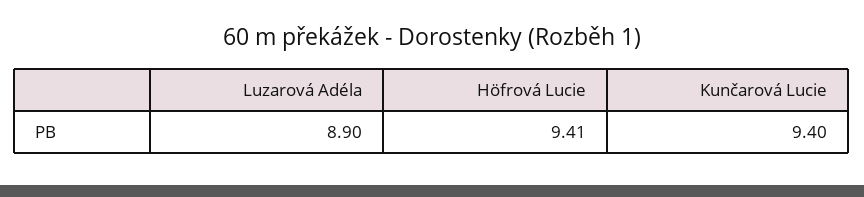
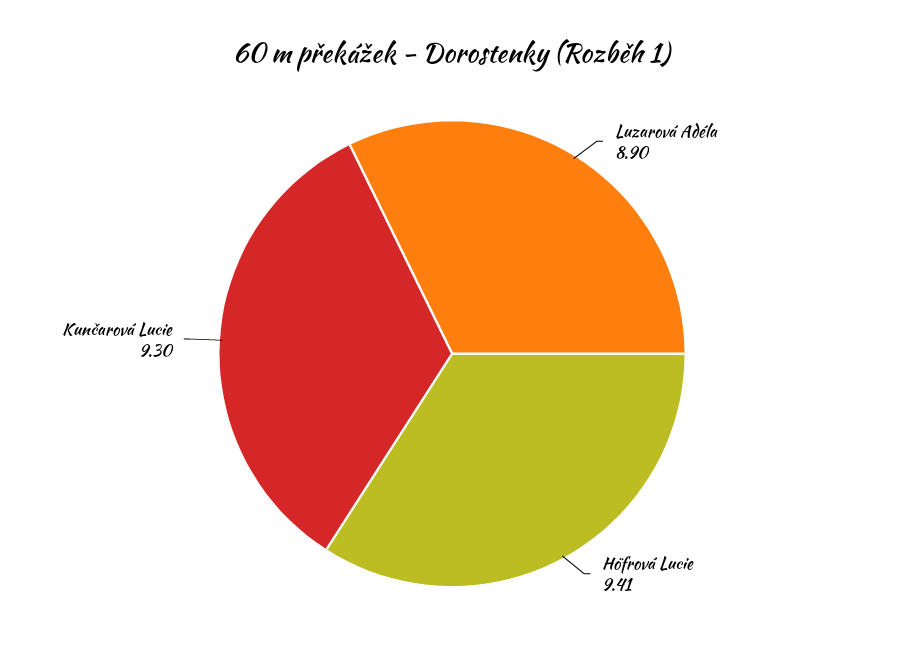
Kunčarová Lucie: 9.4 -> 9.3

